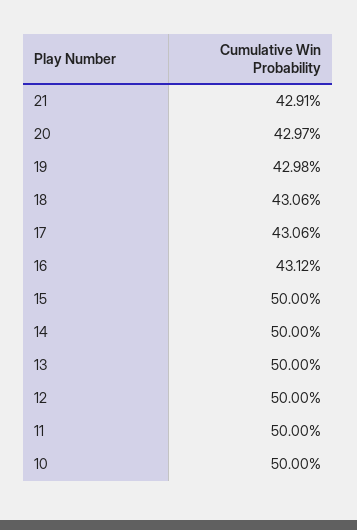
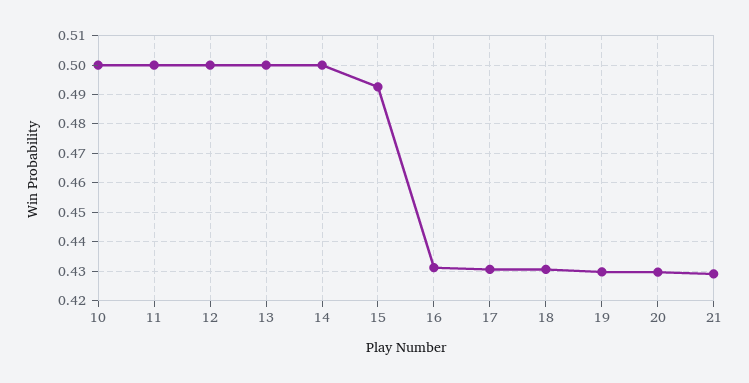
15: 0.5 -> 0.4925

